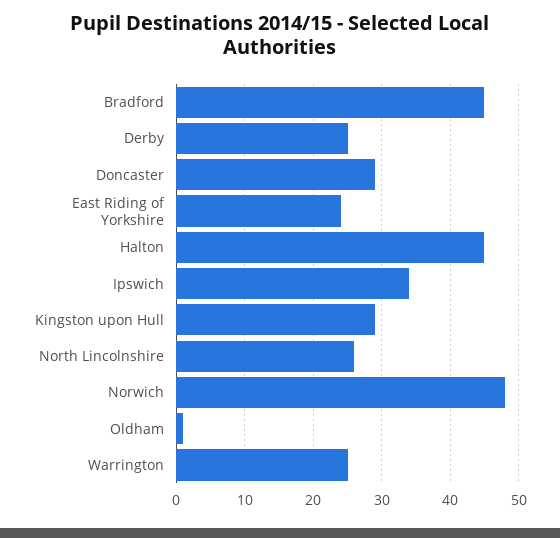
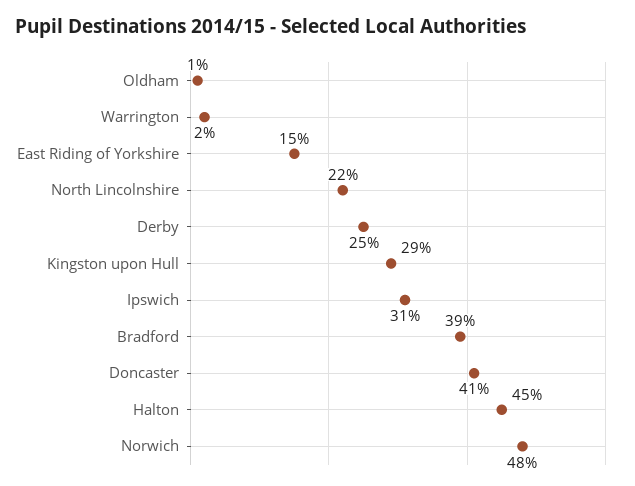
Bradford: 45 -> 39
Doncaster: 29 -> 41
East Riding of Yorkshire: 24 -> 15
Ipswich: 34 -> 31
North Lincolnshire: 26 -> 22
Warrington: 25 -> 2

